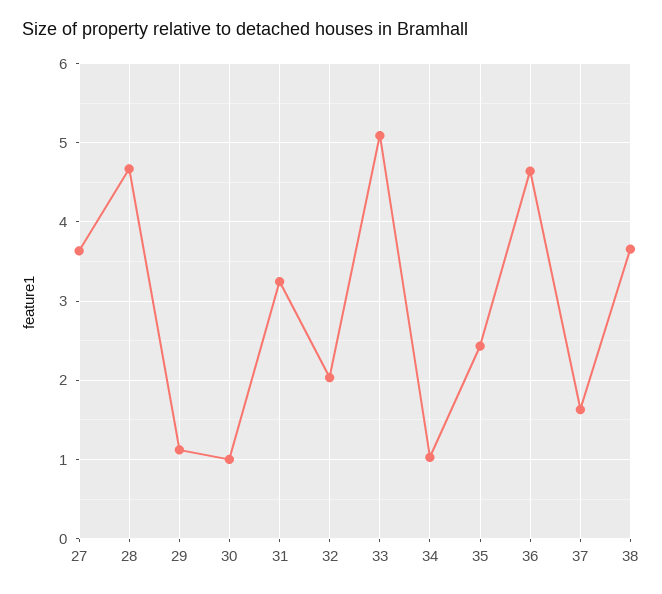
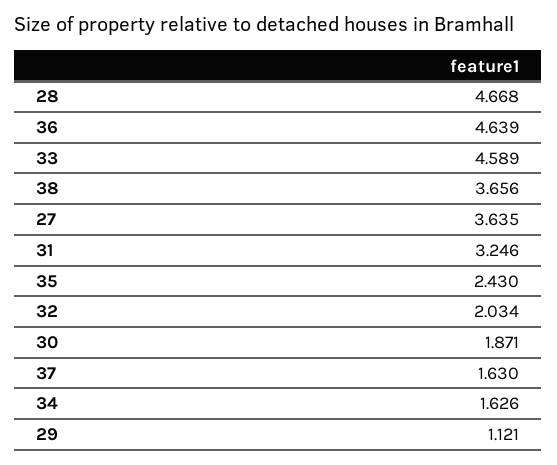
30: 1 -> 1.871
33: 5.1 -> 4.589
34: 1 -> 1.626

